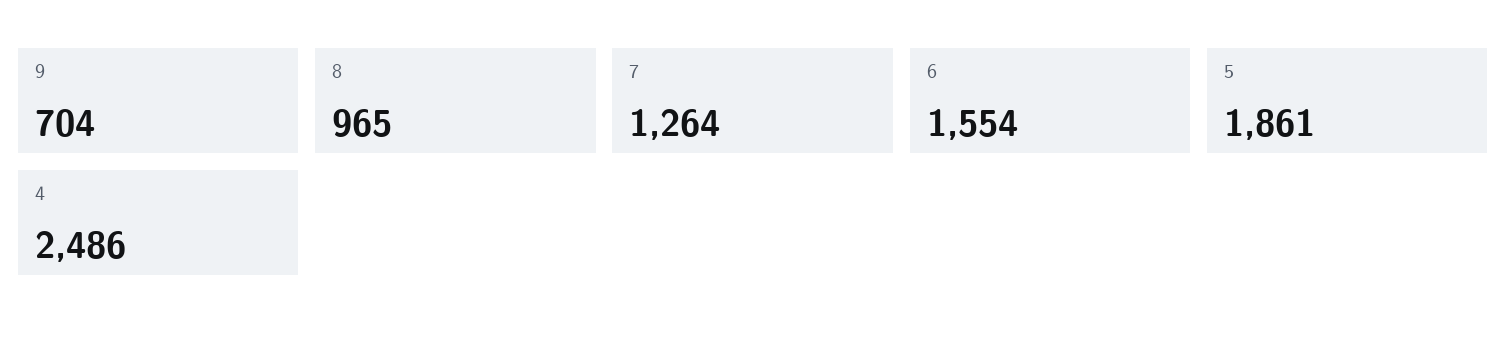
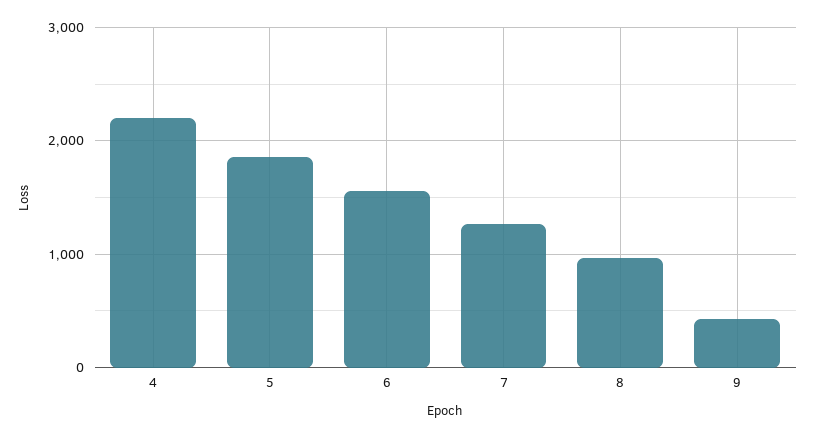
9: 704 -> 400
4: 2486 -> 2200

